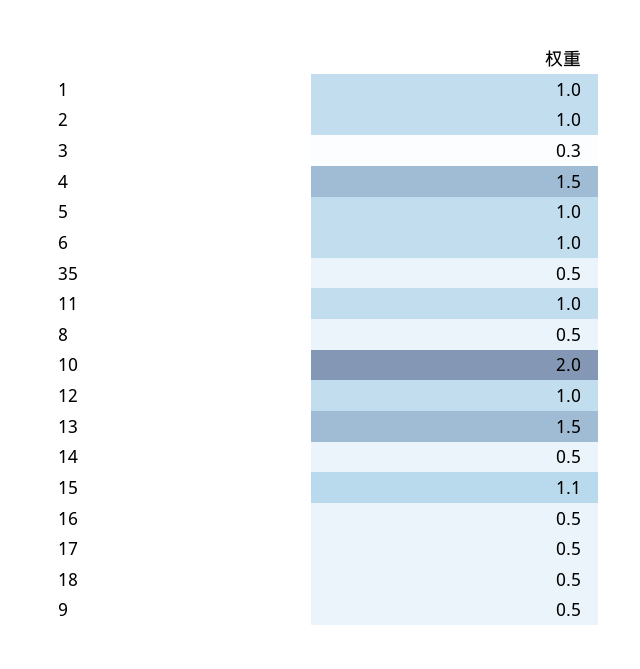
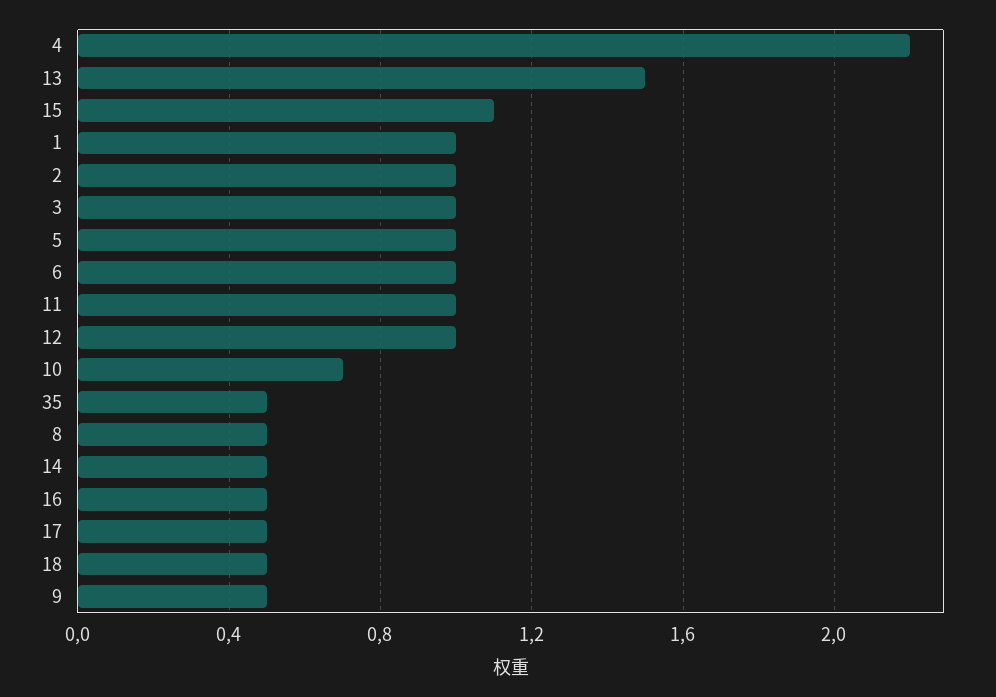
3: 0.3 -> 1
4: 1.5 -> 2.2
10: 2 -> 0.7

